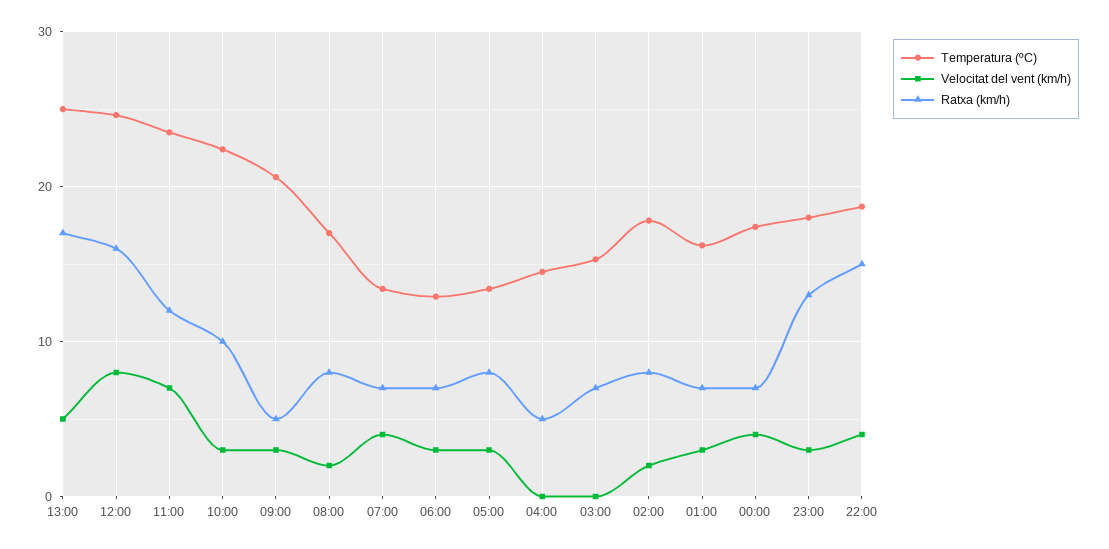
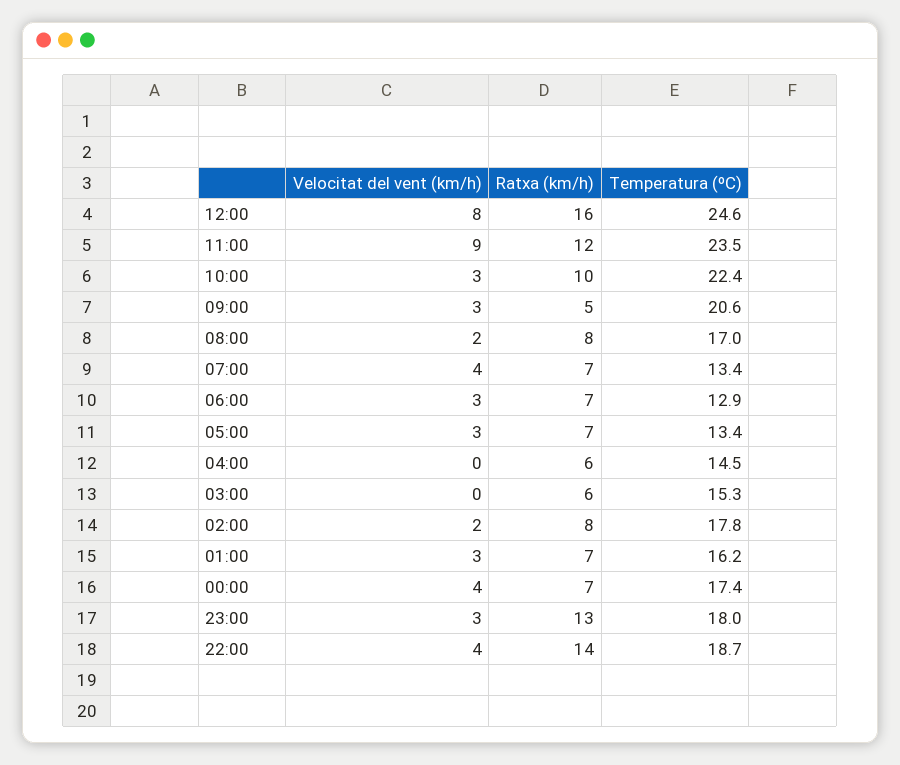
Temperatura (ºC), 13:00: 25 -> none
Velocitat del vent (km/h), 13:00: 5 -> none
Ratxa (km/h), 13:00: 17 -> none
Velocitat del vent (km/h), 11:00: 7 -> 9
Ratxa (km/h), 05:00: 8 -> 7
Ratxa (km/h), 04:00: 5 -> 6
Ratxa (km/h), 03:00: 7 -> 6
Ratxa (km/h), 22:00: 15 -> 14

